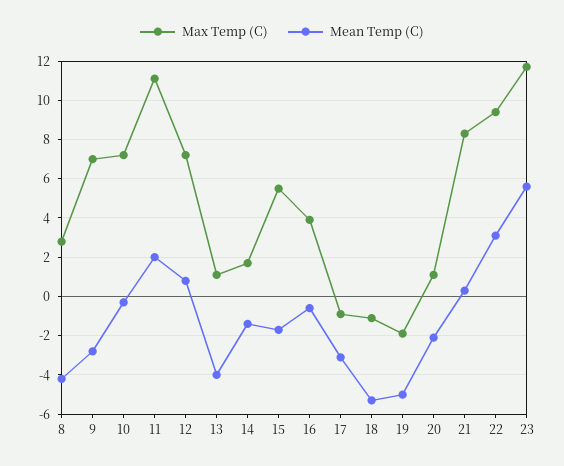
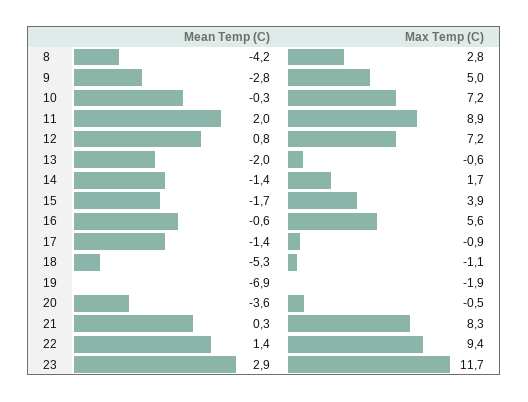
Max Temp (C), 9: 7 -> 5
Max Temp (C), 11: 11 -> 8.9
Max Temp (C), 13: 1 -> -0.6
Mean Temp (C), 13: -4 -> -2
Max Temp (C), 15: 5.5 -> 3.9
Max Temp (C), 16: 4 -> 5.6
Mean Temp (C), 17: -3 -> -1.4
Mean Temp (C), 19: -5 -> -6.9
Max Temp (C), 20: 1 -> -0.5
Mean Temp (C), 20: -2 -> -3.6
Mean Temp (C), 22: 3 -> 1.4
Mean Temp (C), 23: 5.5 -> 2.9

